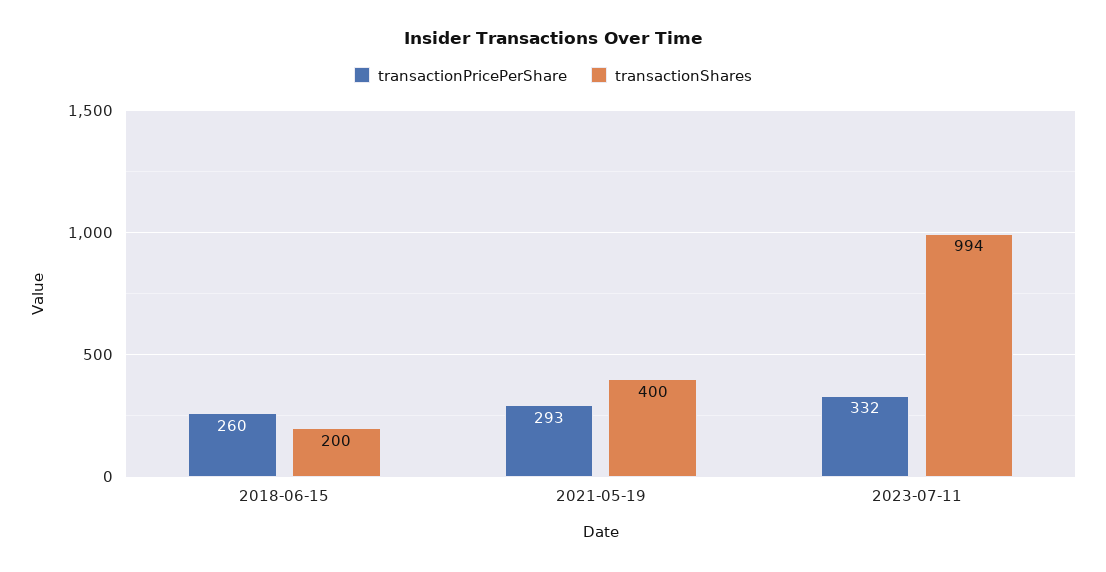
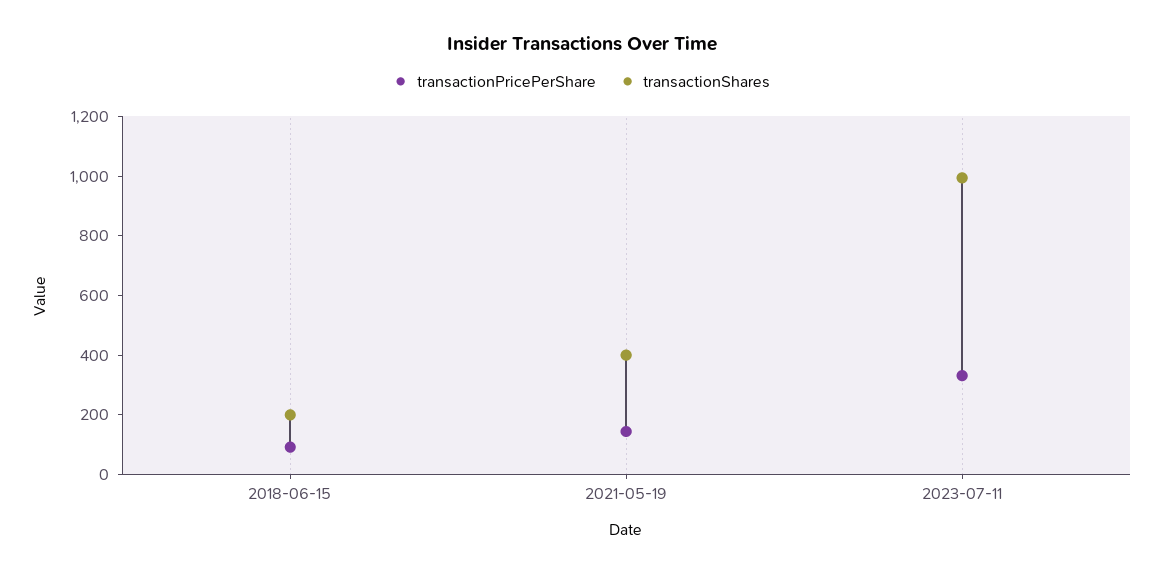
transactionPricePerShare, 2018-06-15: 260 -> 100
transactionPricePerShare, 2021-05-19: 293 -> 150

